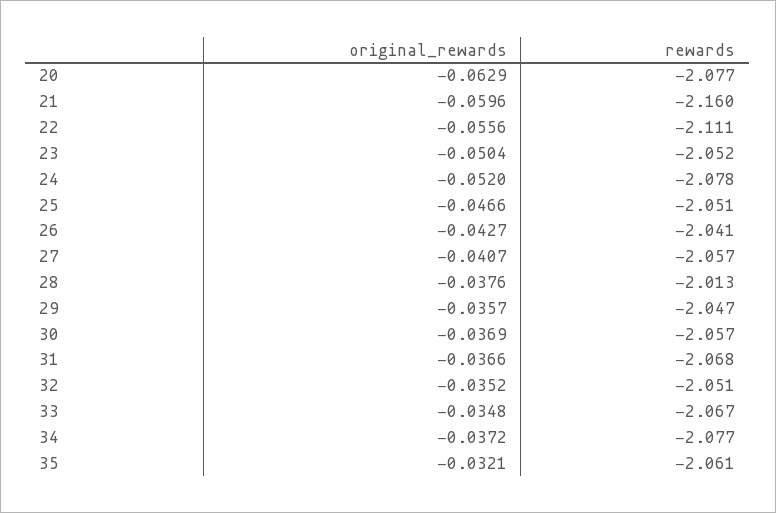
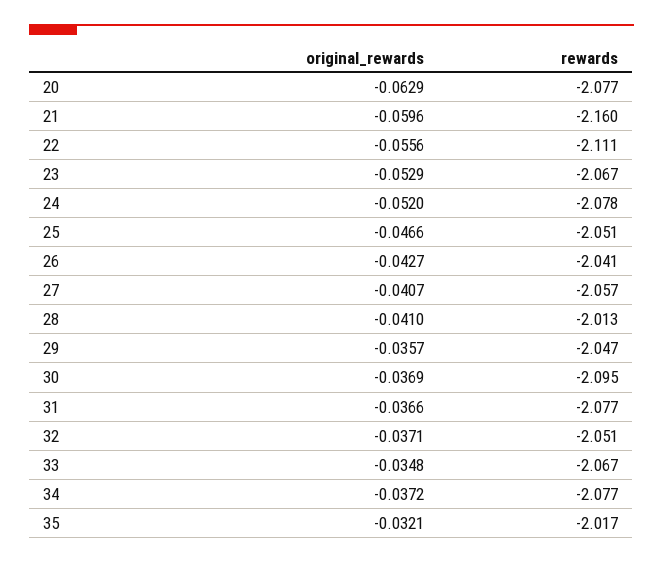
original_rewards, 23: -0.0504 -> -0.0529
rewards, 23: -2.052 -> -2.067
original_rewards, 28: -0.0376 -> -0.041
rewards, 30: -2.057 -> -2.095
rewards, 31: -2.068 -> -2.077
original_rewards, 32: -0.0352 -> -0.0371
rewards, 35: -2.061 -> -2.017

